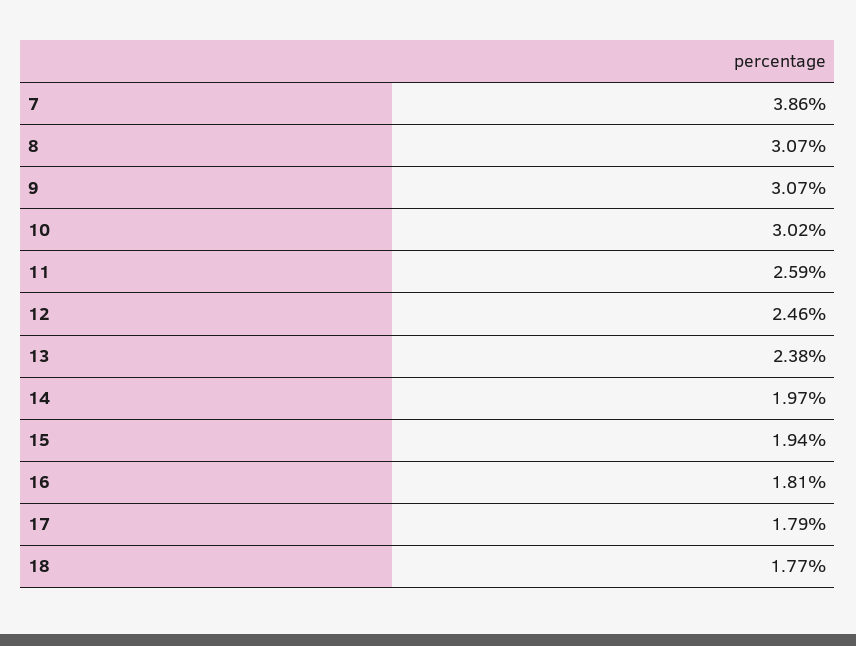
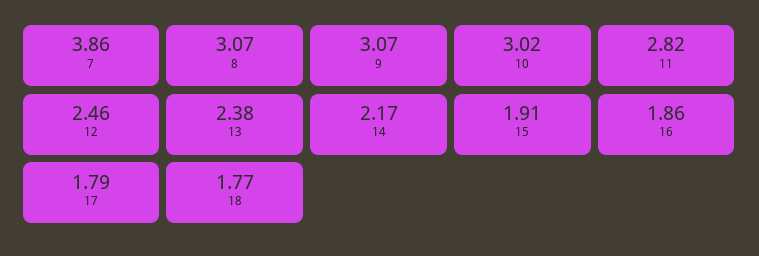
11: 2.59 -> 2.82
14: 1.97 -> 2.17
15: 1.94 -> 1.91
16: 1.81 -> 1.86

